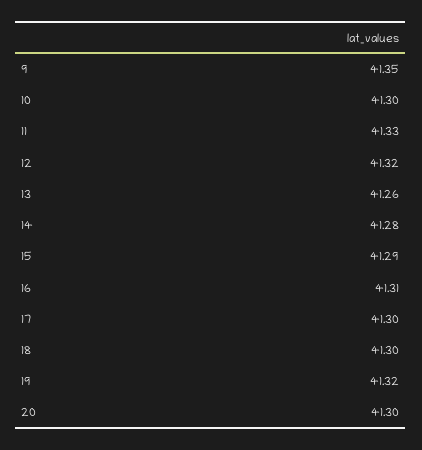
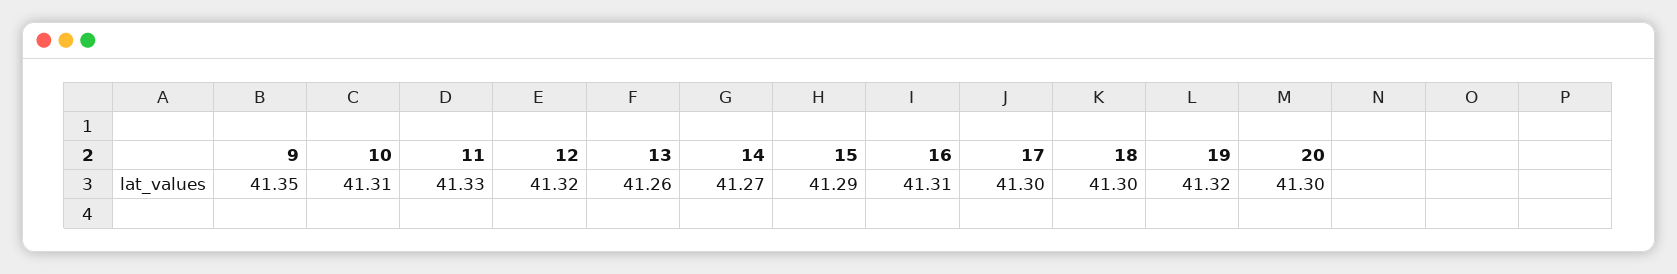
10: 41.3 -> 41.31
14: 41.28 -> 41.27

